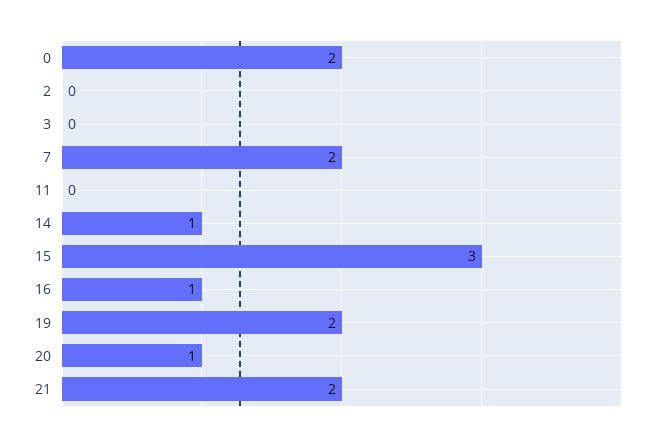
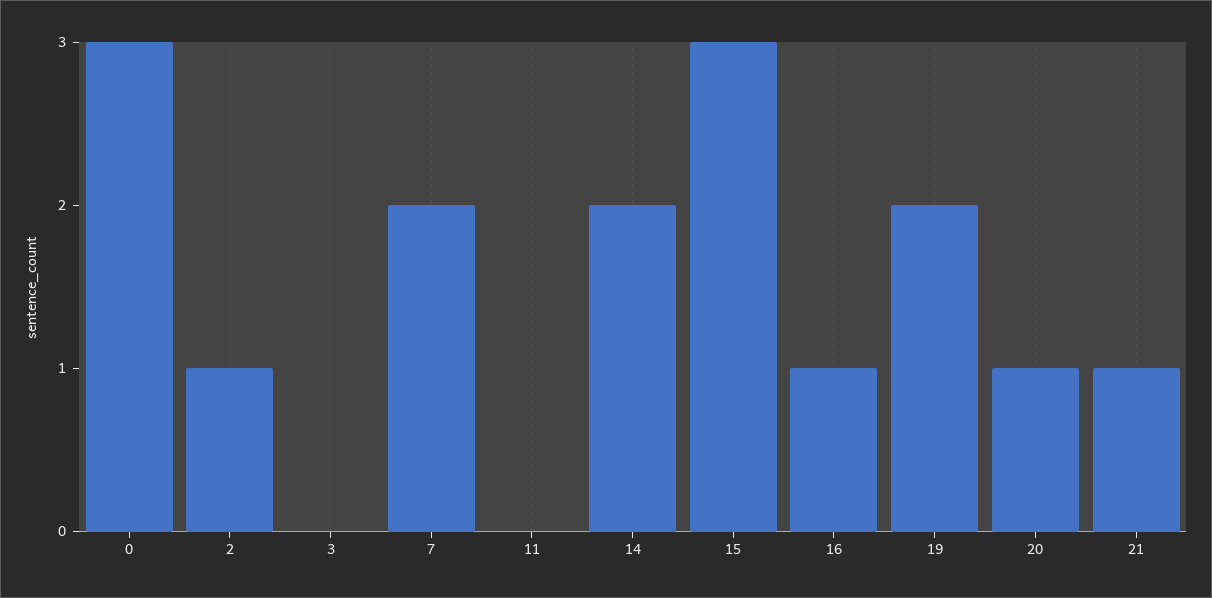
0: 2 -> 3
2: 0 -> 1
14: 1 -> 2
21: 2 -> 1

